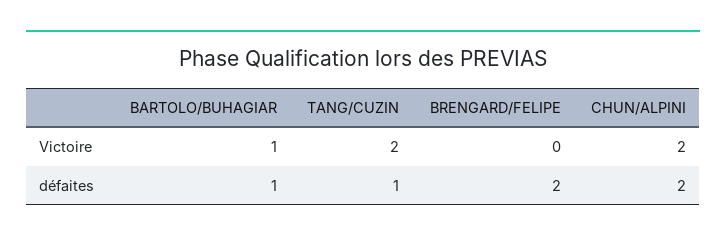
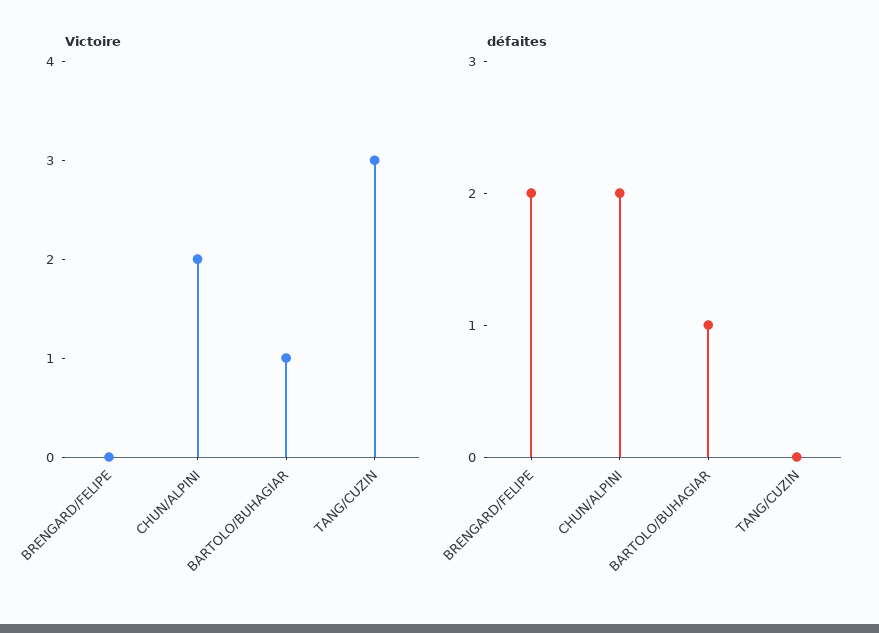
Victoire, TANG/CUZIN: 2 -> 3
défaites, TANG/CUZIN: 1 -> 0

